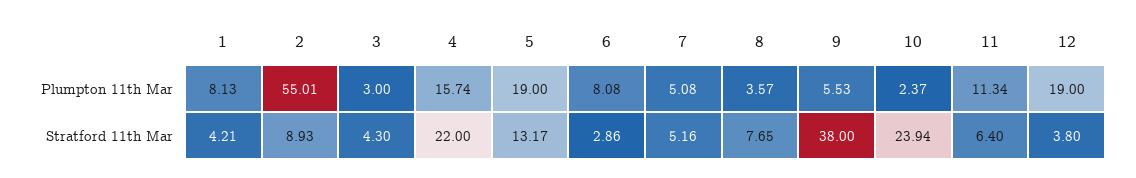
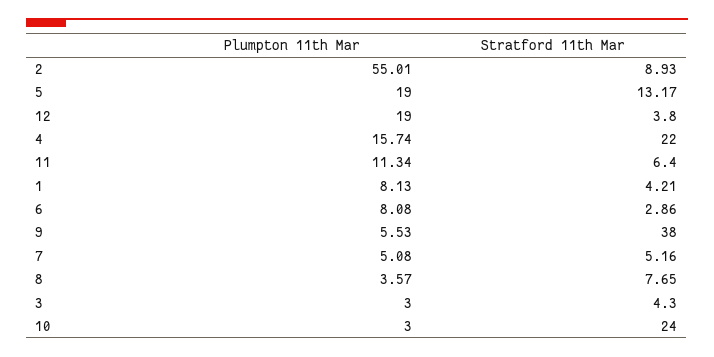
10, Plumpton 11th Mar: 2.37 -> 3
10, Stratford 11th Mar: 23.94 -> 24

